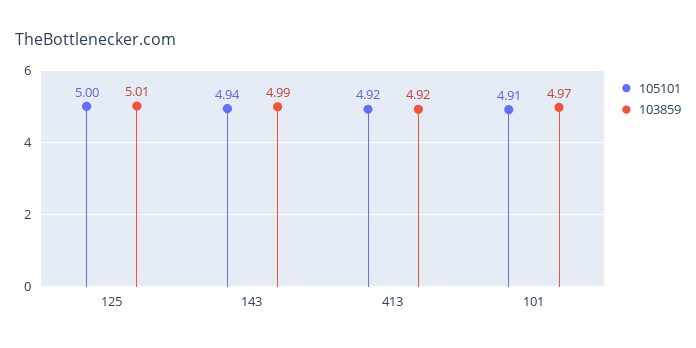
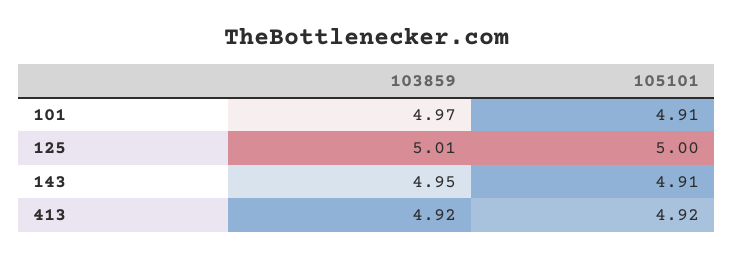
105101, 143: 4.94 -> 4.91
103859, 143: 4.99 -> 4.95

